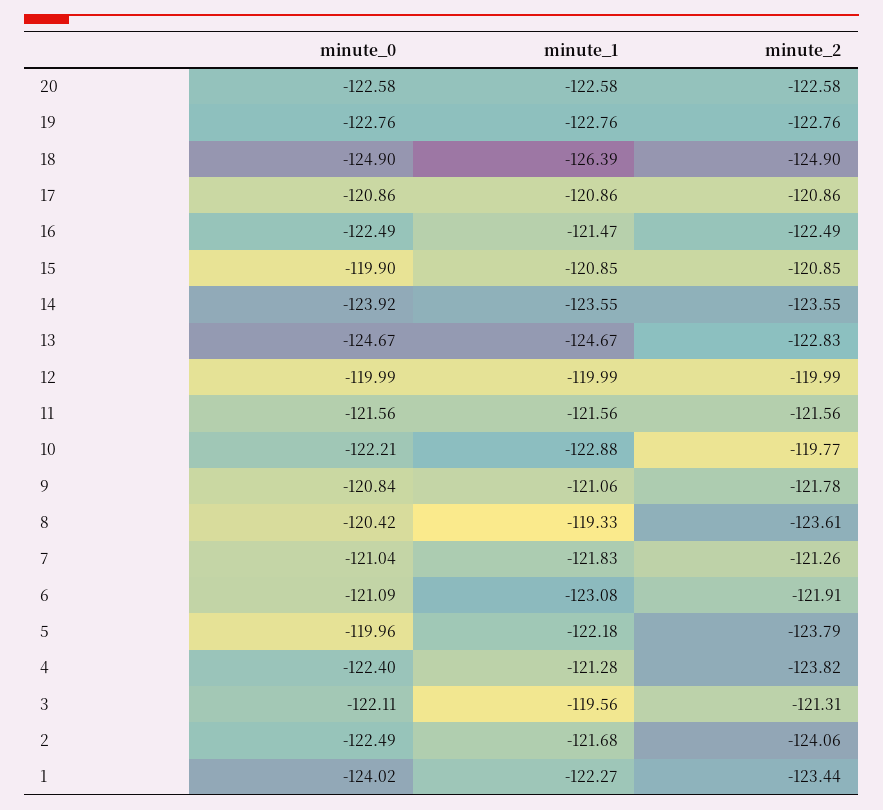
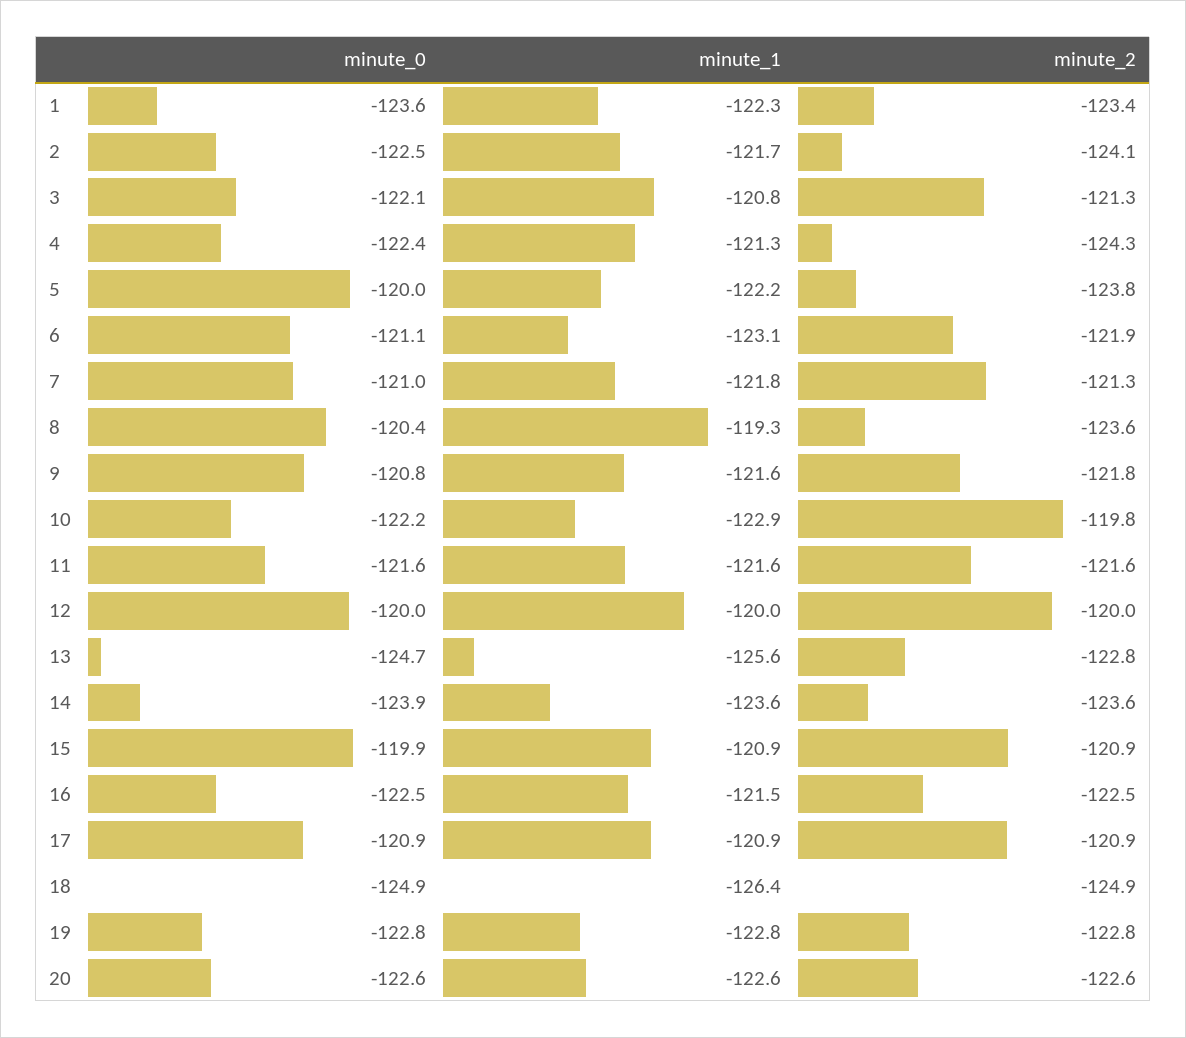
minute_1, 13: -124.67 -> -125.6
minute_1, 9: -121.06 -> -121.6
minute_2, 4: -123.82 -> -124.3
minute_1, 3: -119.56 -> -120.8
minute_0, 1: -124.02 -> -123.6

